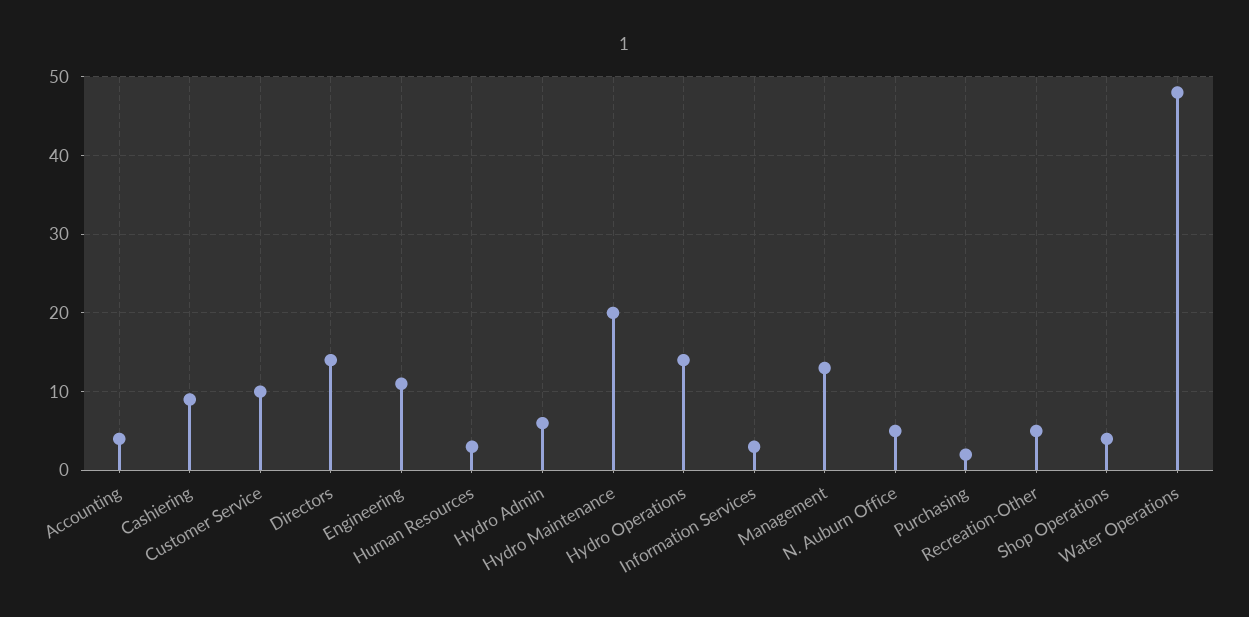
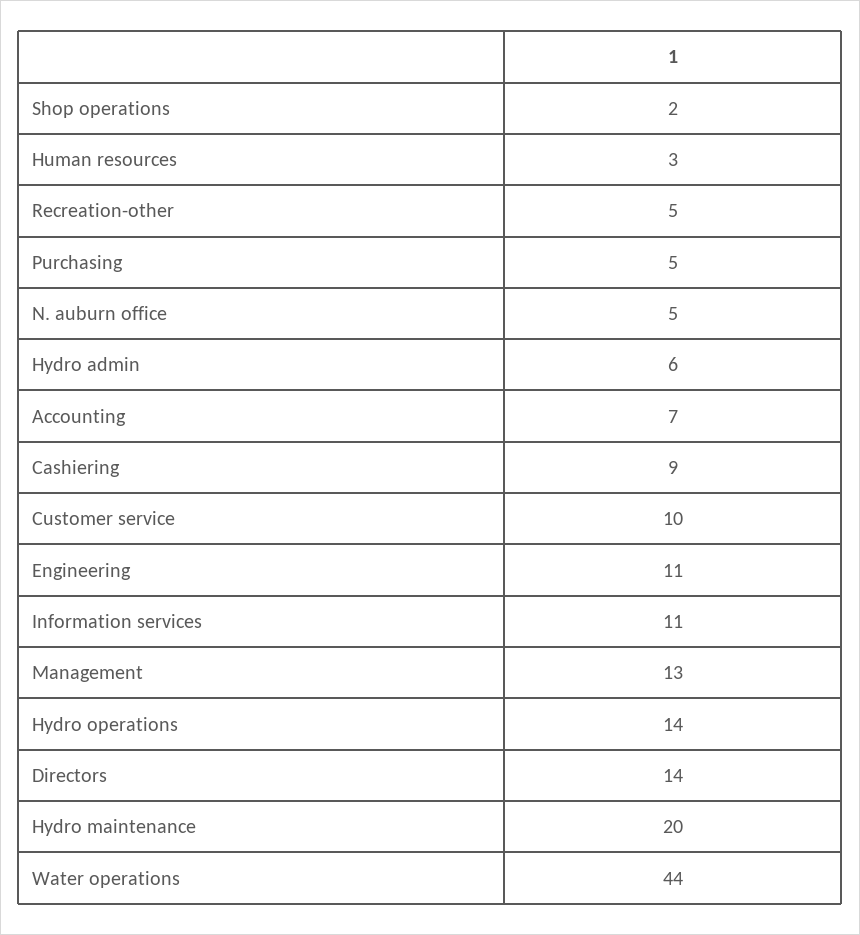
Accounting: 4 -> 7
Information Services: 3 -> 11
Purchasing: 2 -> 5
Shop Operations: 4 -> 2
Water Operations: 48 -> 44

